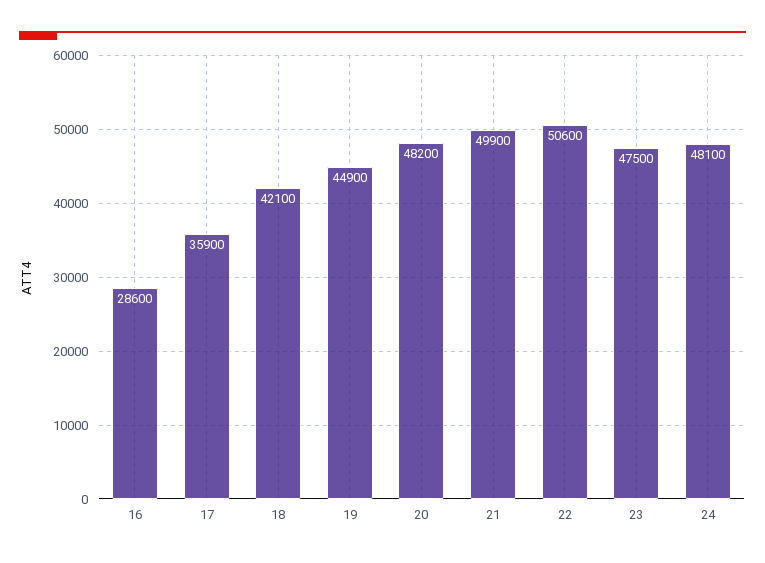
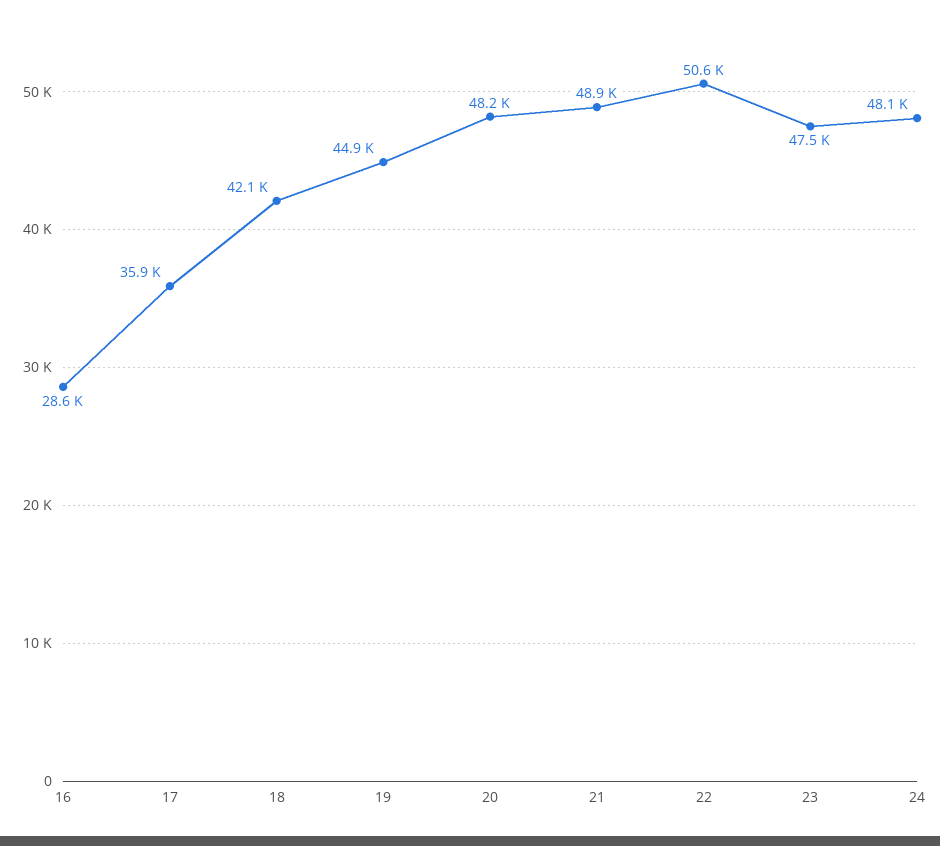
21: 49900 -> 48900

